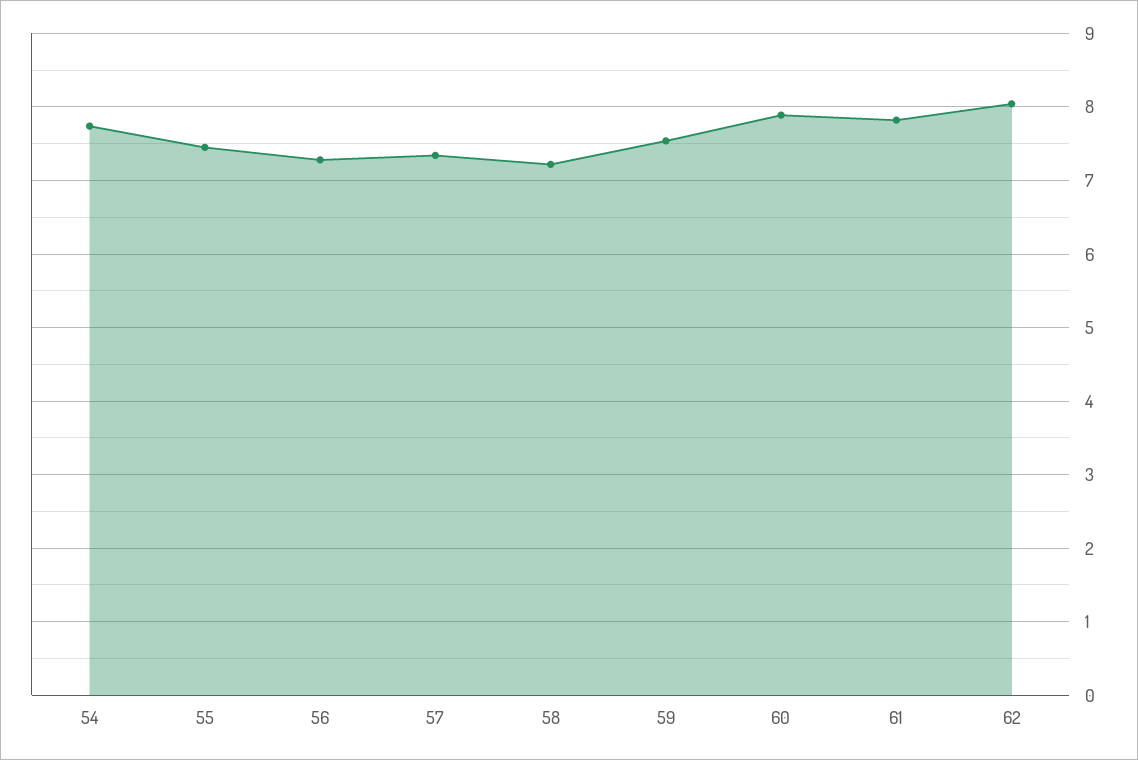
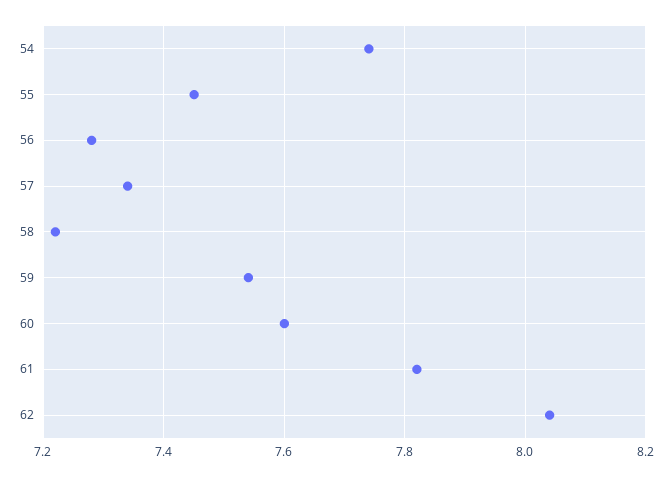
60: 7.9 -> 7.6

